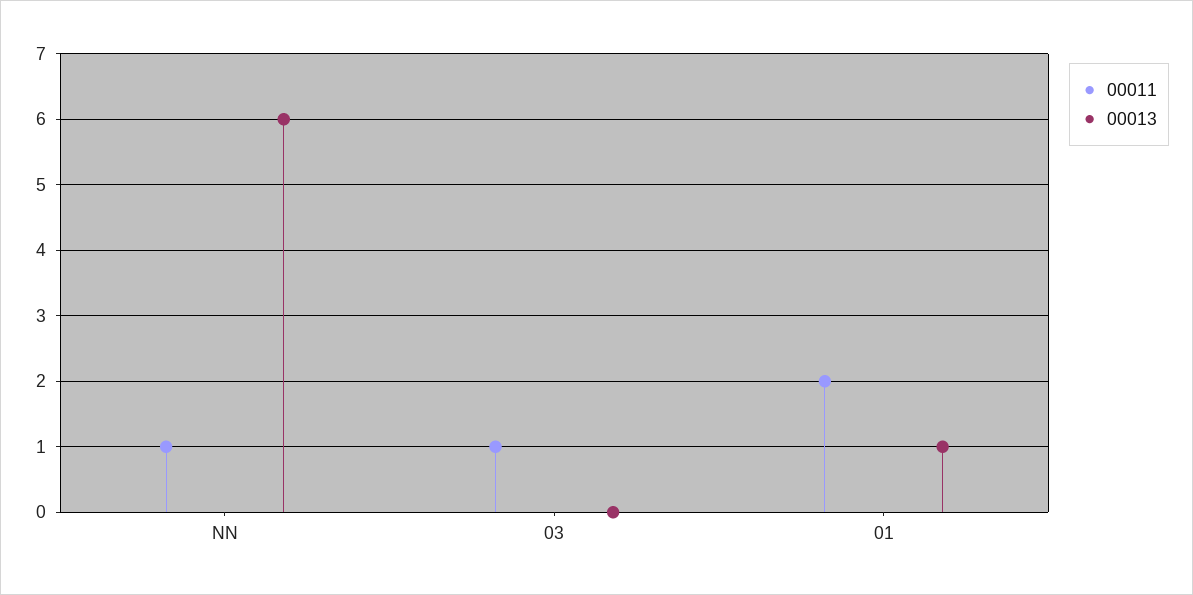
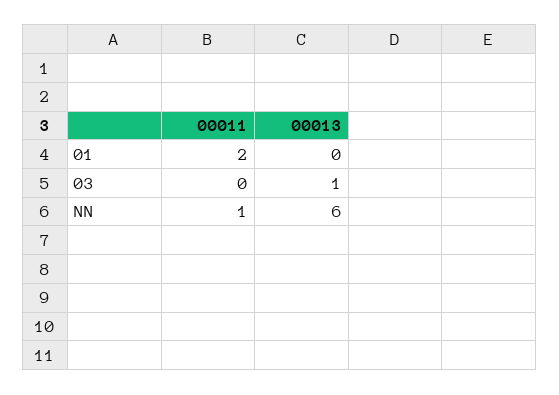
00011, 03: 1 -> 0
00013, 03: 0 -> 1
00013, 01: 1 -> 0

